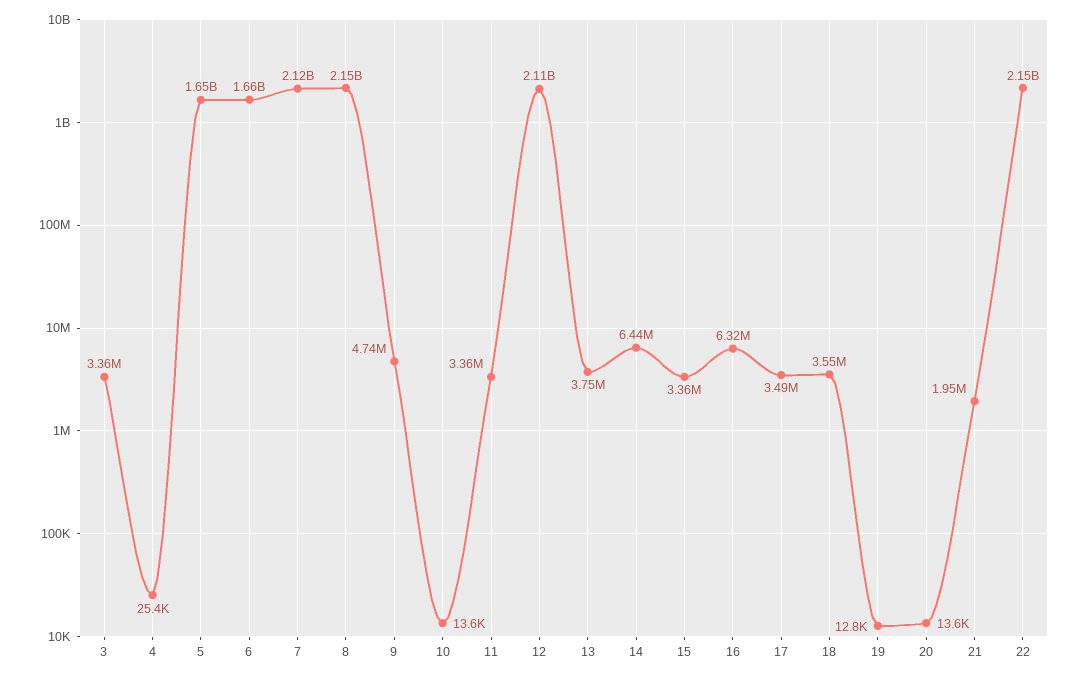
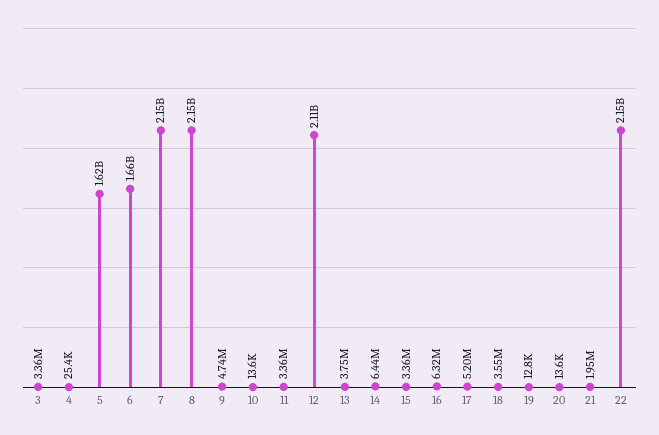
5: 1650000000 -> 1620000000
7: 2120000000 -> 2150000000
17: 3490000 -> 5200000

